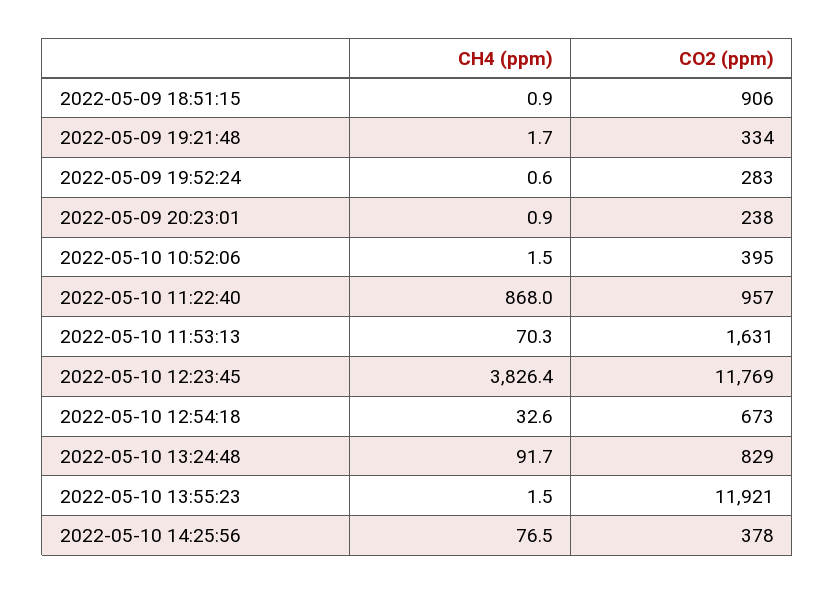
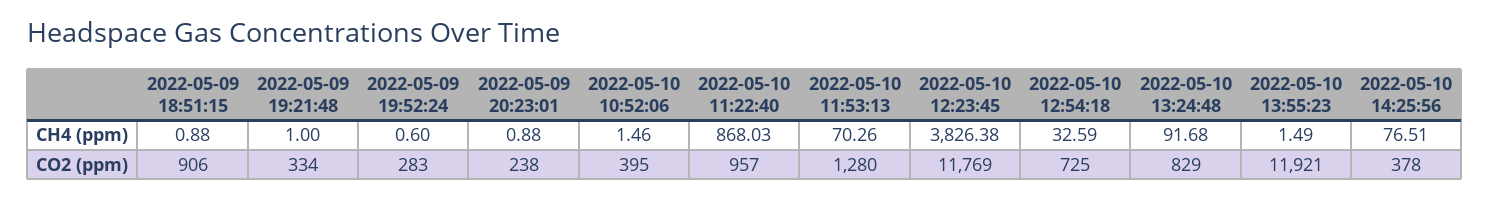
CH4 (ppm), 2022-05-09 19:21:48: 1.7 -> 1
CO2 (ppm), 2022-05-10 11:53:13: 1631 -> 1280
CO2 (ppm), 2022-05-10 12:54:18: 673 -> 725

